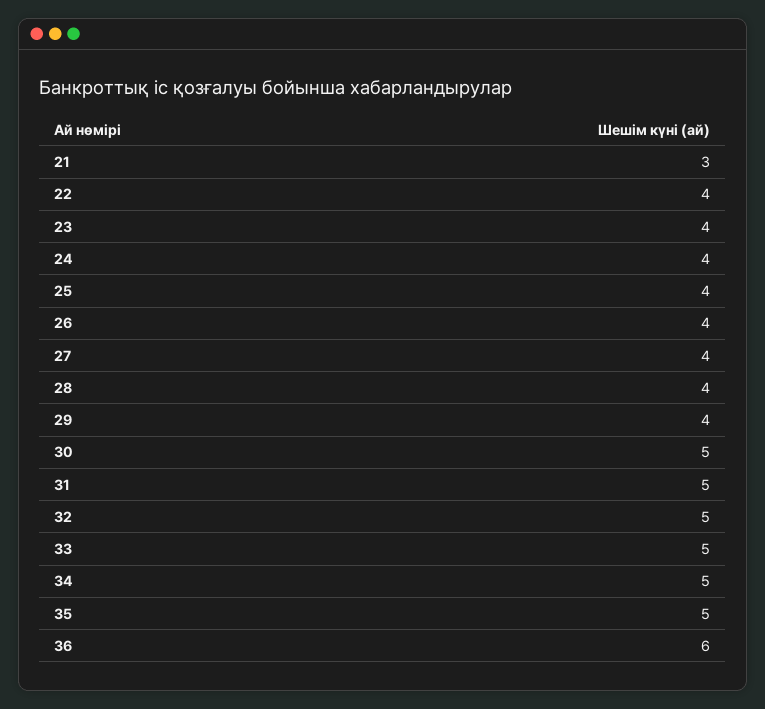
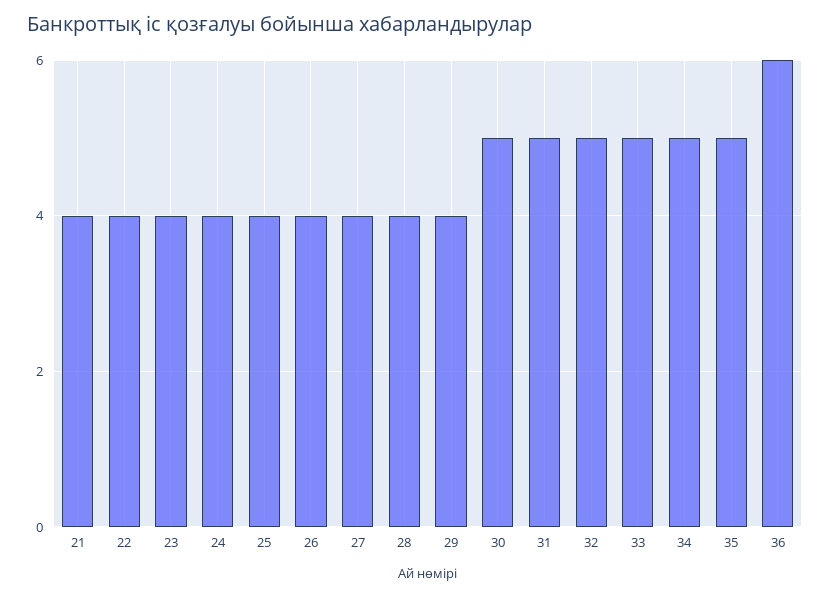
21: 3 -> 4

